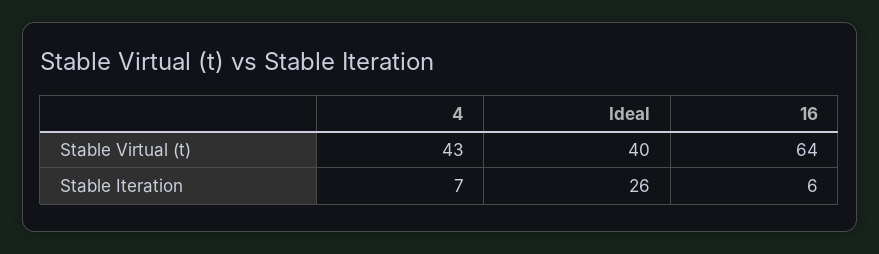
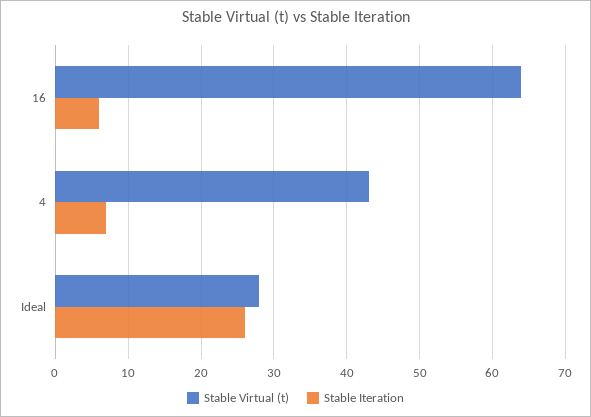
Stable Virtual (t), Ideal: 40 -> 28

